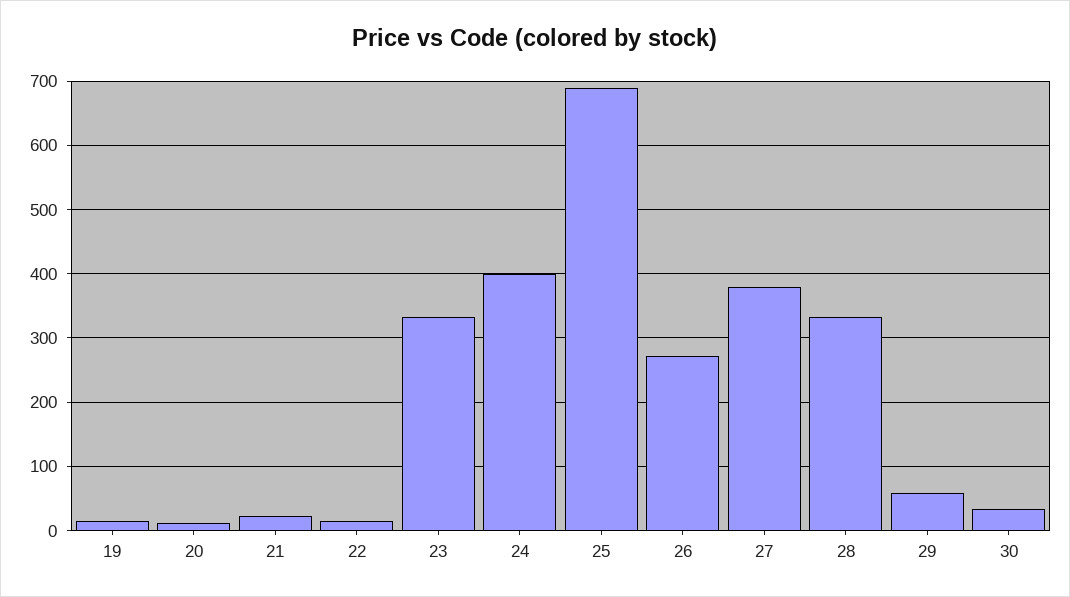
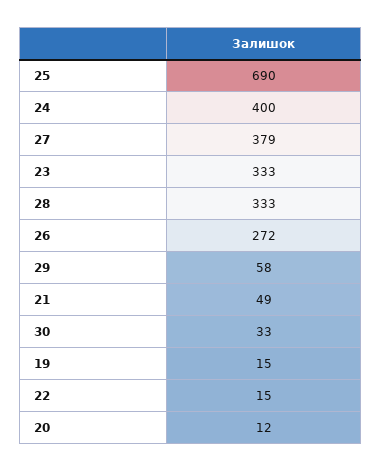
21: 20 -> 49

